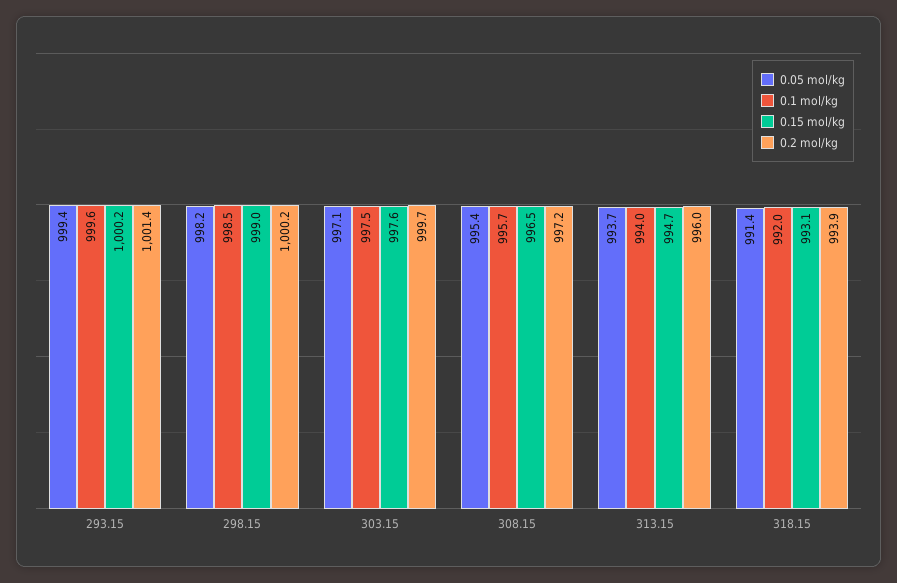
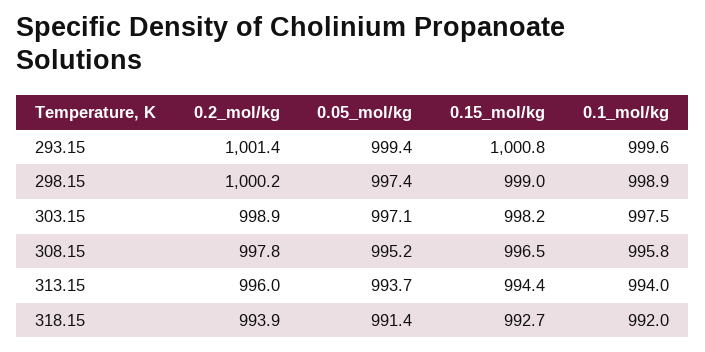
0.15 mol/kg, 293.15: 1000.2 -> 1000.8
0.05 mol/kg, 298.15: 998.2 -> 997.4
0.1 mol/kg, 298.15: 998.5 -> 998.9
0.15 mol/kg, 303.15: 997.6 -> 998.2
0.2 mol/kg, 303.15: 999.7 -> 998.9
0.05 mol/kg, 308.15: 995.4 -> 995.2
0.1 mol/kg, 308.15: 995.7 -> 995.8
0.2 mol/kg, 308.15: 997.2 -> 997.8
0.15 mol/kg, 313.15: 994.7 -> 994.4
0.15 mol/kg, 318.15: 993.1 -> 992.7

